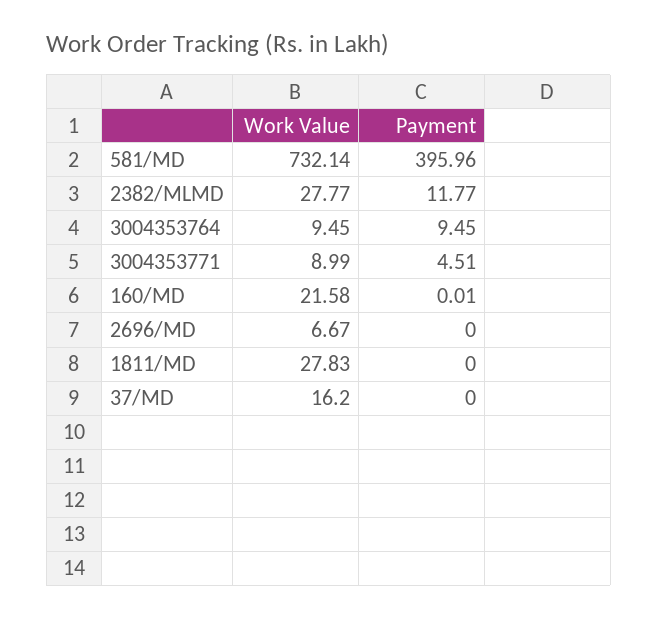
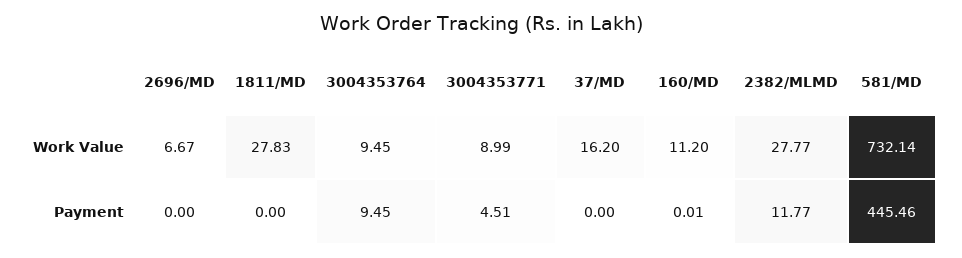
Payment, 581/MD: 395.96 -> 445.46
Work Value, 160/MD: 21.58 -> 11.2

